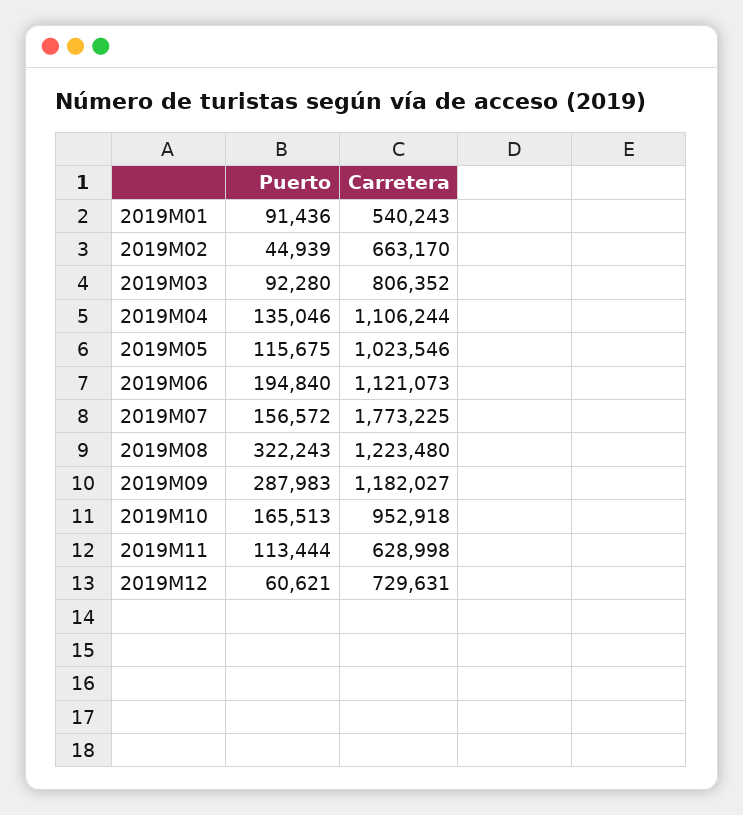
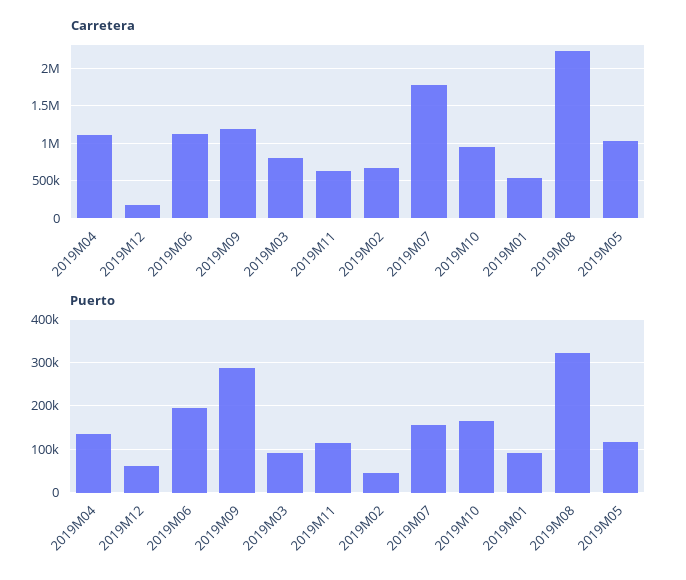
Carretera, 2019M08: 1223480 -> 2200000
Carretera, 2019M12: 729631 -> 200000

